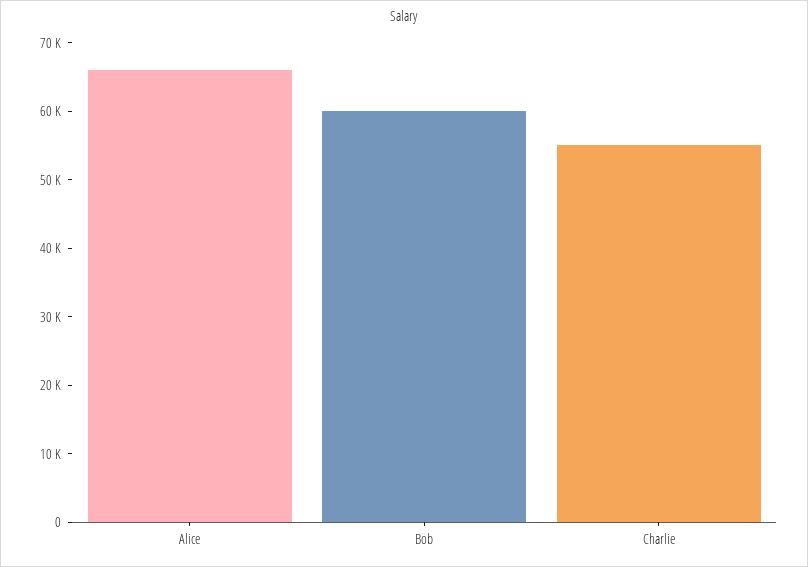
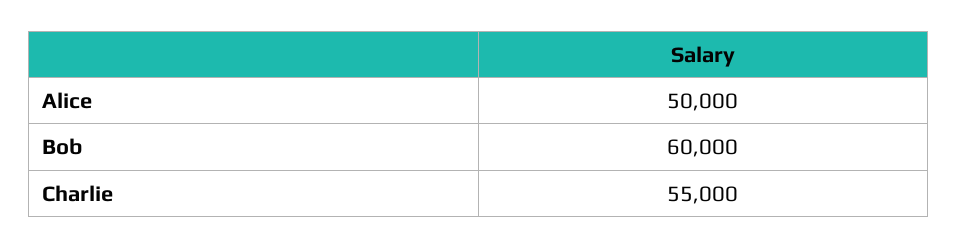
Alice: 66000 -> 50000

